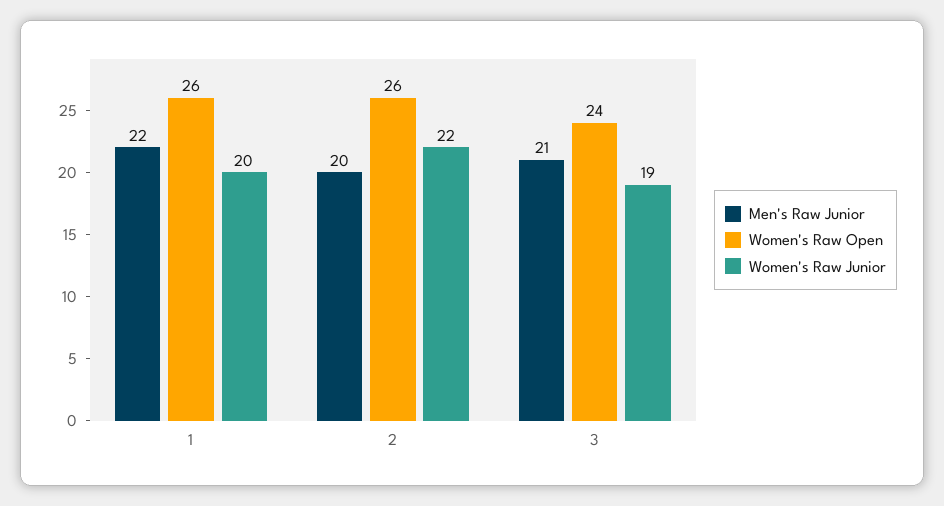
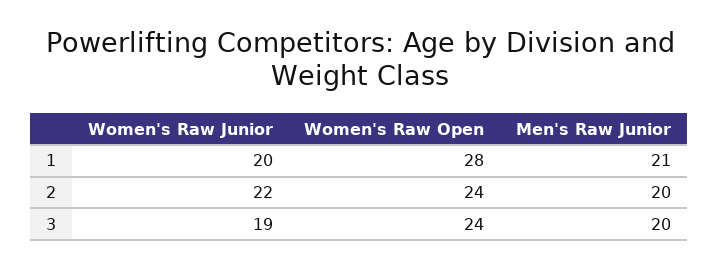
Men's Raw Junior, 1: 22 -> 21
Women's Raw Open, 1: 26 -> 28
Women's Raw Open, 2: 26 -> 24
Men's Raw Junior, 3: 21 -> 20

